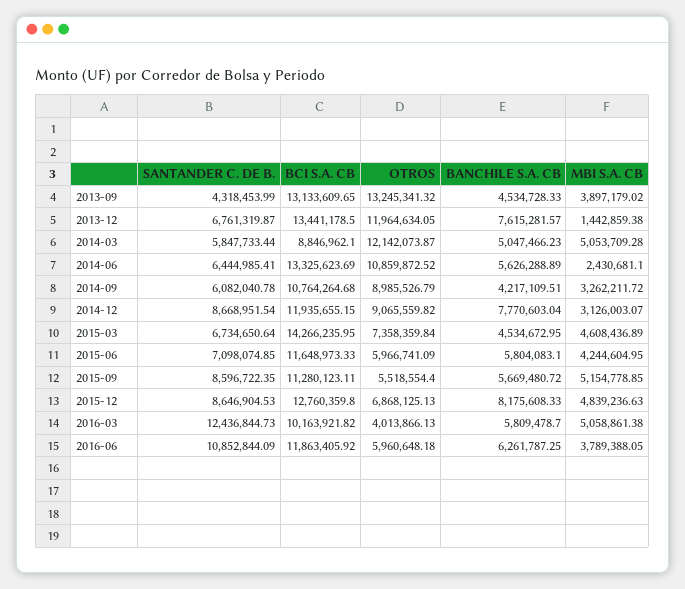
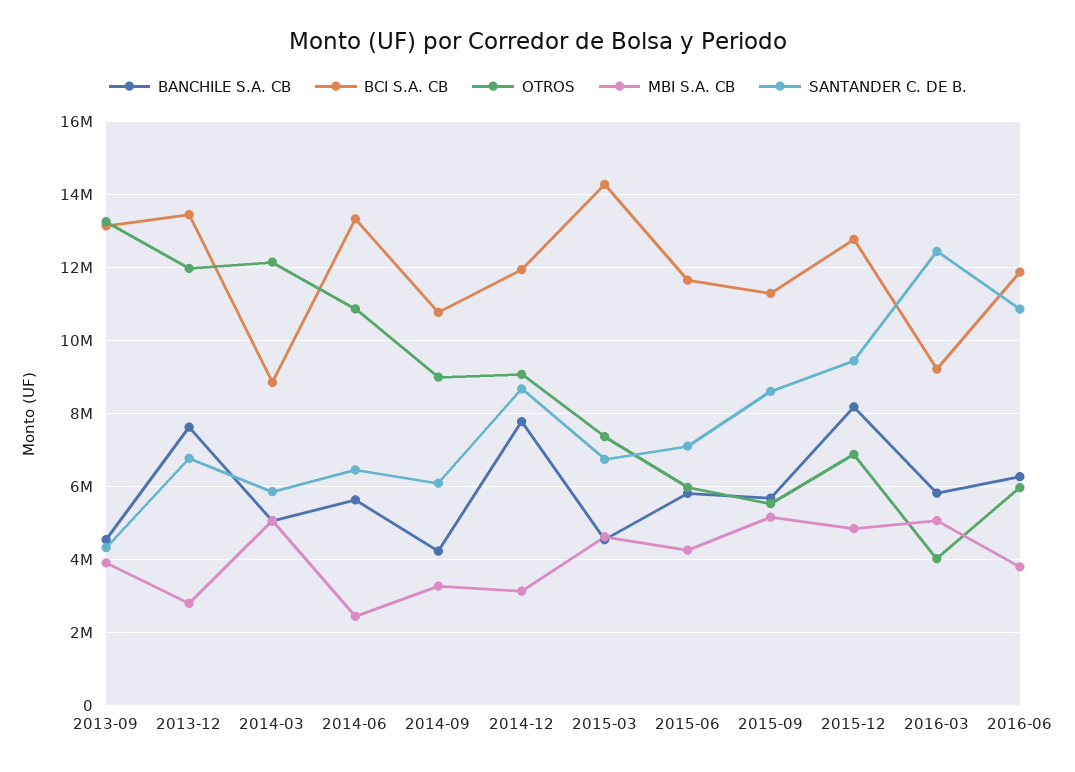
MBI S.A. CB, 2013-12: 1442859.38 -> 2800000
SANTANDER C. DE B., 2015-12: 8646904.53 -> 9400000
BCI S.A. CB, 2016-03: 10163921.82 -> 9200000

